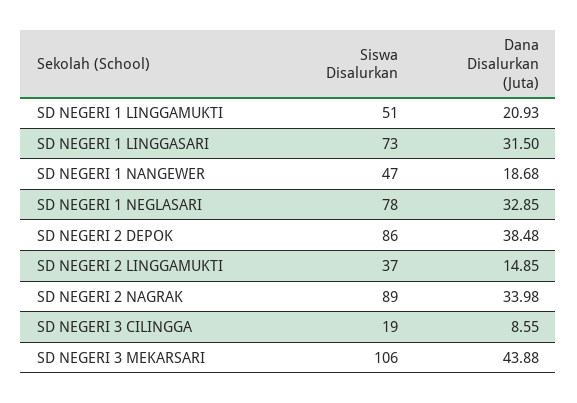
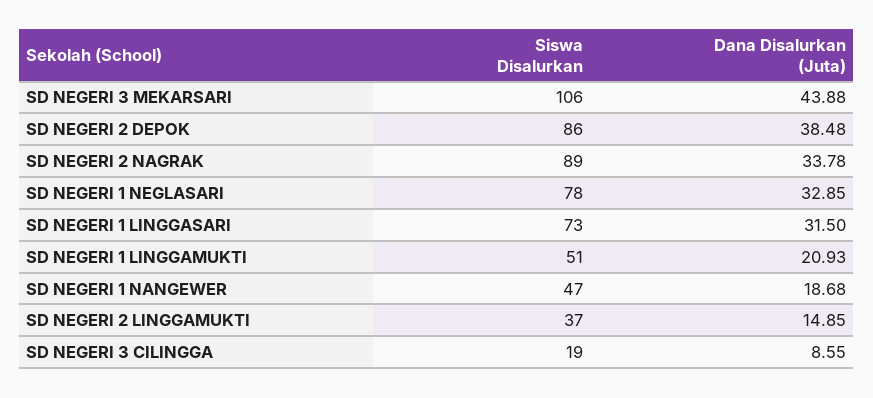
Dana Disalurkan (Juta), SD NEGERI 2 NAGRAK: 33.98 -> 33.78

